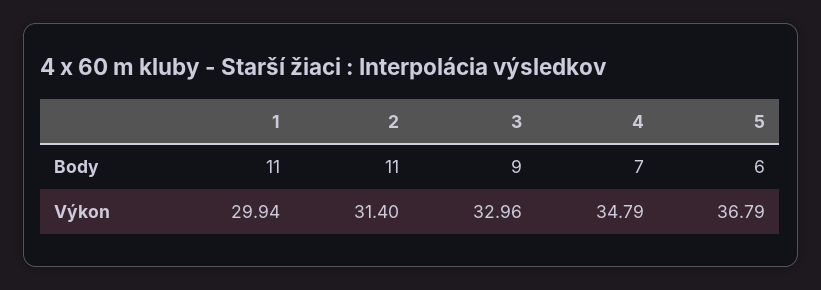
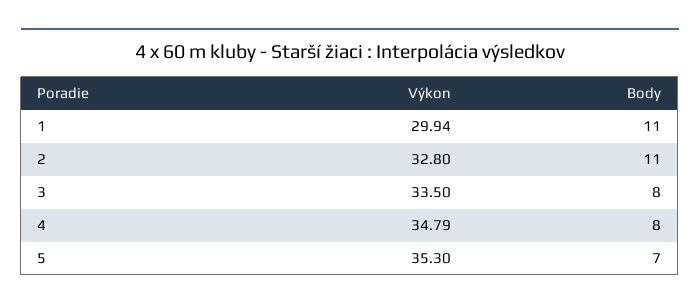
3, Body: 9 -> 8
4, Body: 7 -> 8
5, Body: 6 -> 7
2, Výkon: 31.4 -> 32.8
3, Výkon: 32.96 -> 33.5
5, Výkon: 36.79 -> 35.3

